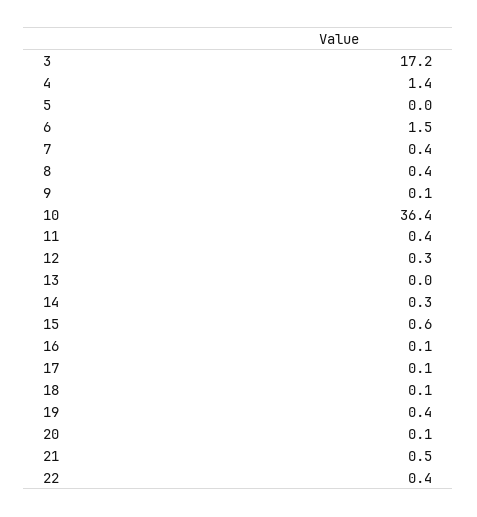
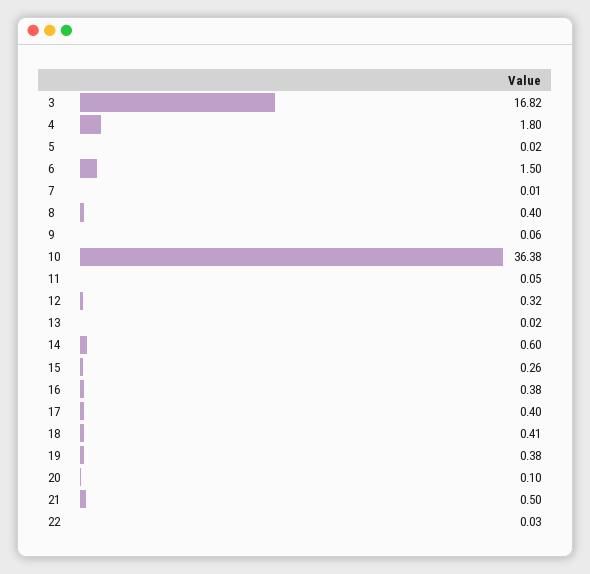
3: 17.2 -> 16.82
4: 1.4 -> 1.8
7: 0.4 -> 0.01
11: 0.4 -> 0.05
14: 0.3 -> 0.6
15: 0.6 -> 0.26
16: 0.1 -> 0.38
17: 0.1 -> 0.4
18: 0.1 -> 0.41
22: 0.4 -> 0.03

